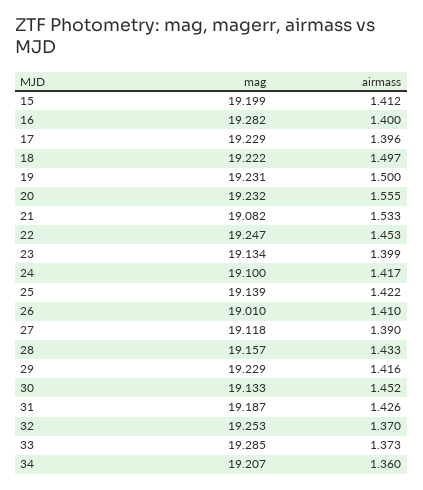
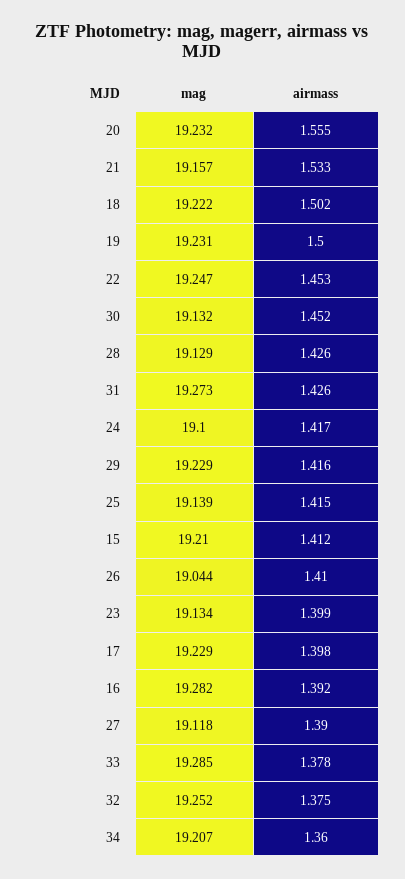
mag, 15: 19.199 -> 19.21
airmass, 16: 1.4 -> 1.392
airmass, 17: 1.396 -> 1.398
airmass, 18: 1.497 -> 1.502
mag, 21: 19.082 -> 19.157
airmass, 25: 1.422 -> 1.415
mag, 26: 19.01 -> 19.044
mag, 28: 19.157 -> 19.129
airmass, 28: 1.433 -> 1.426
mag, 30: 19.133 -> 19.132
mag, 31: 19.187 -> 19.273
mag, 32: 19.253 -> 19.252
airmass, 32: 1.37 -> 1.375
airmass, 33: 1.373 -> 1.378

